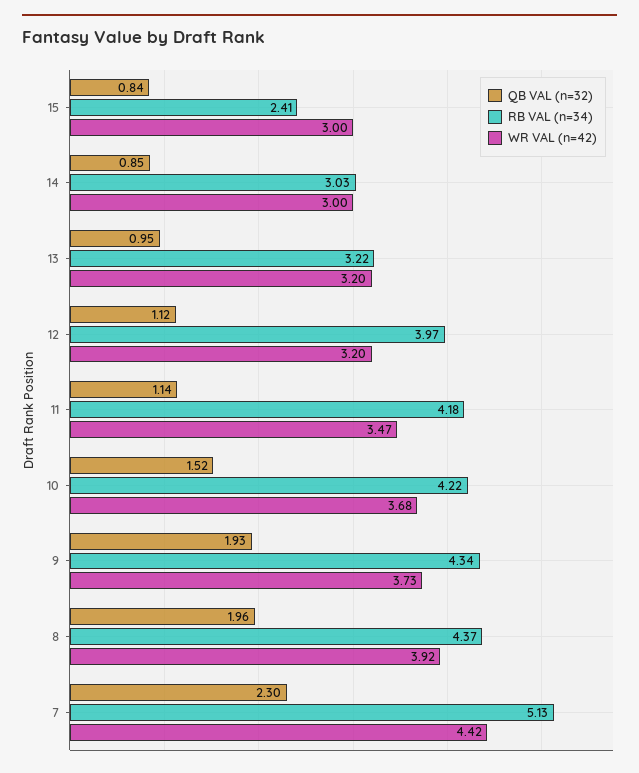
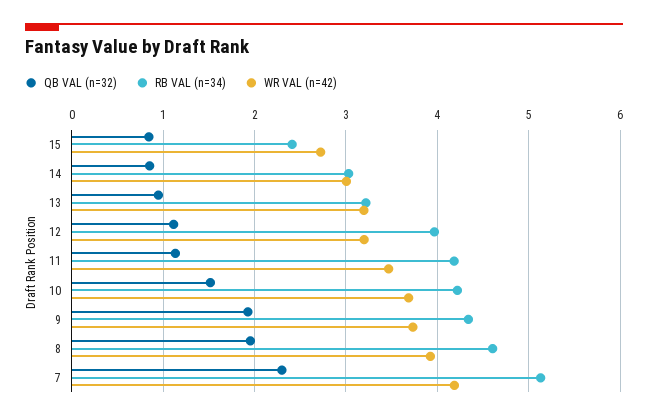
WR VAL (n=42), 15: 3 -> 2.7
RB VAL (n=34), 8: 4.37 -> 4.6
WR VAL (n=42), 7: 4.42 -> 4.2

